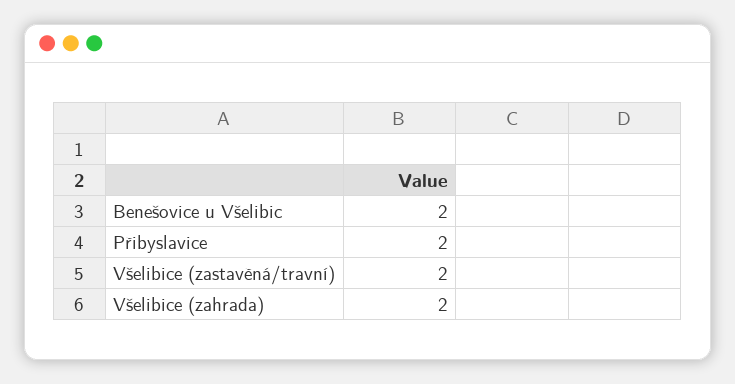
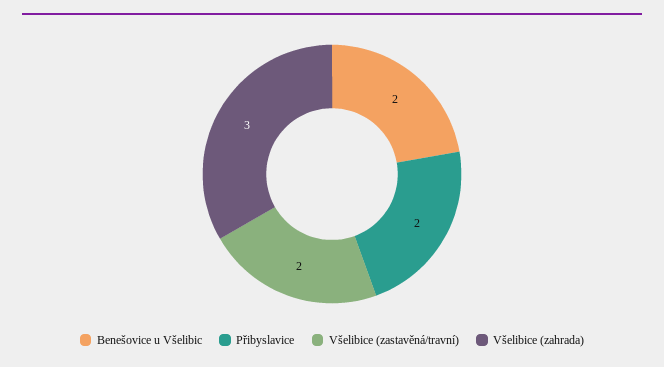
Všelibice (zahrada): 2 -> 3

